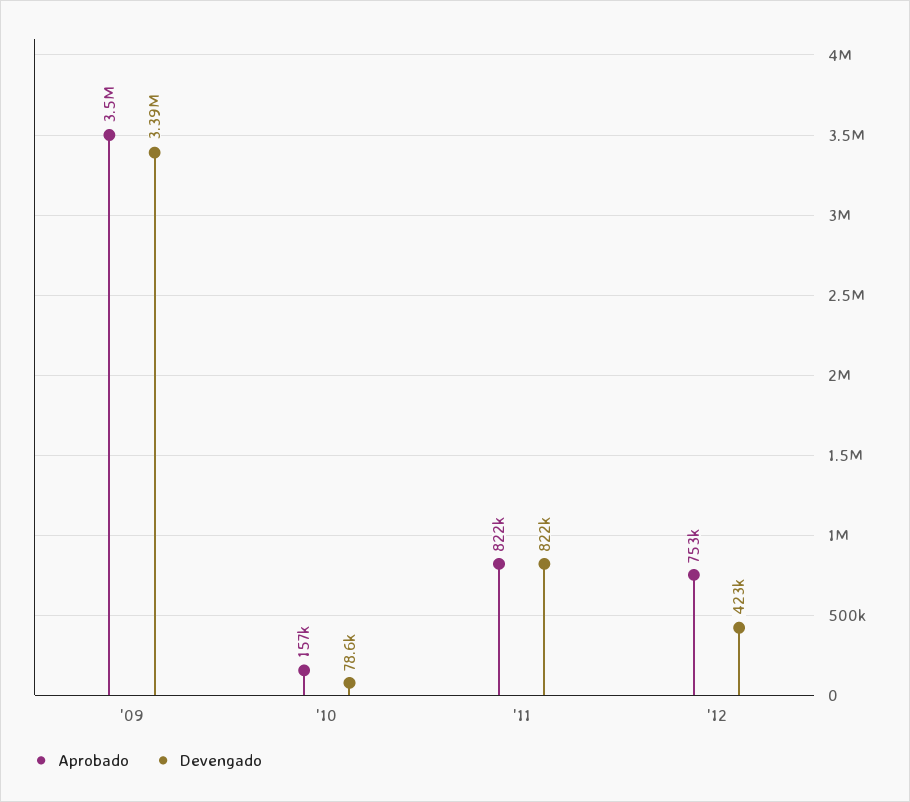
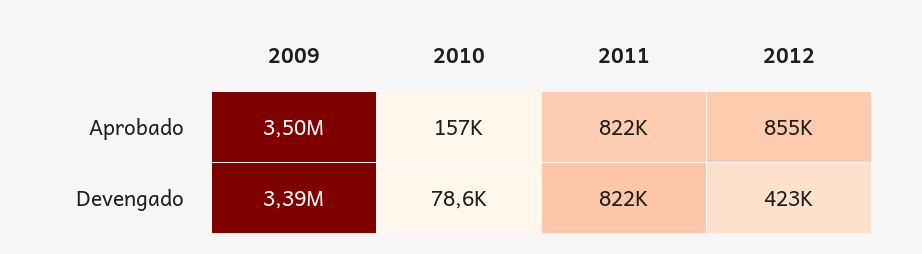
Aprobado, '12: 753000 -> 855000

